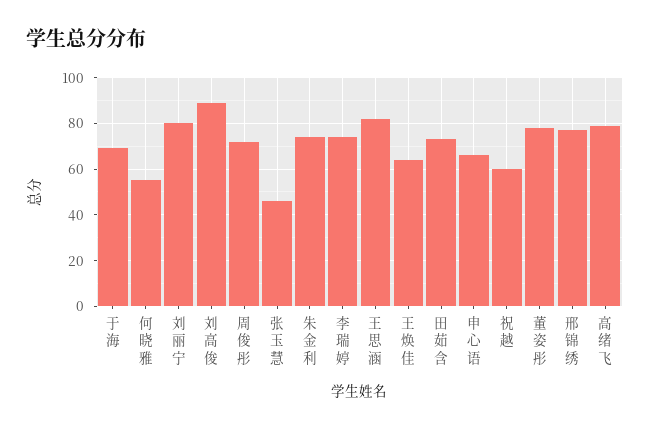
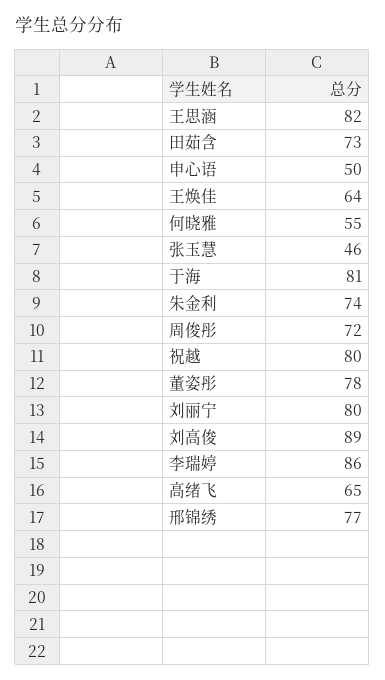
于海: 70 -> 81
李瑞婷: 75 -> 86
申心语: 65 -> 50
祝越: 60 -> 80
高绪飞: 80 -> 65

